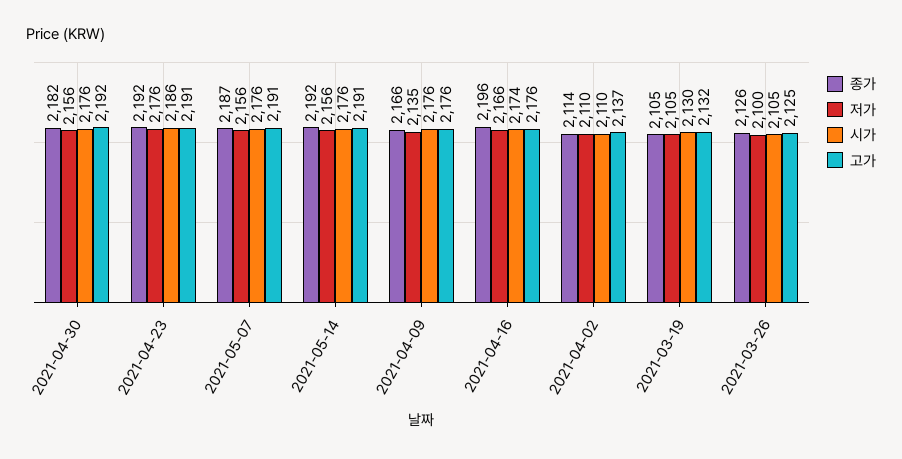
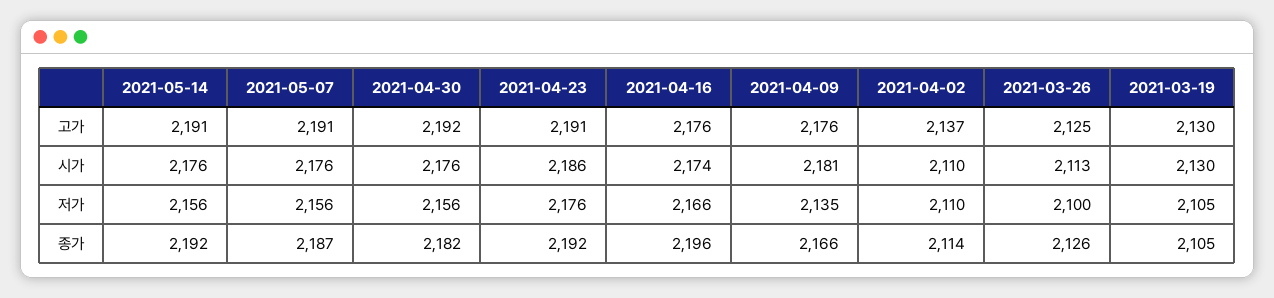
시가, 2021-04-09: 2176 -> 2181
고가, 2021-03-19: 2132 -> 2130
시가, 2021-03-26: 2105 -> 2113

